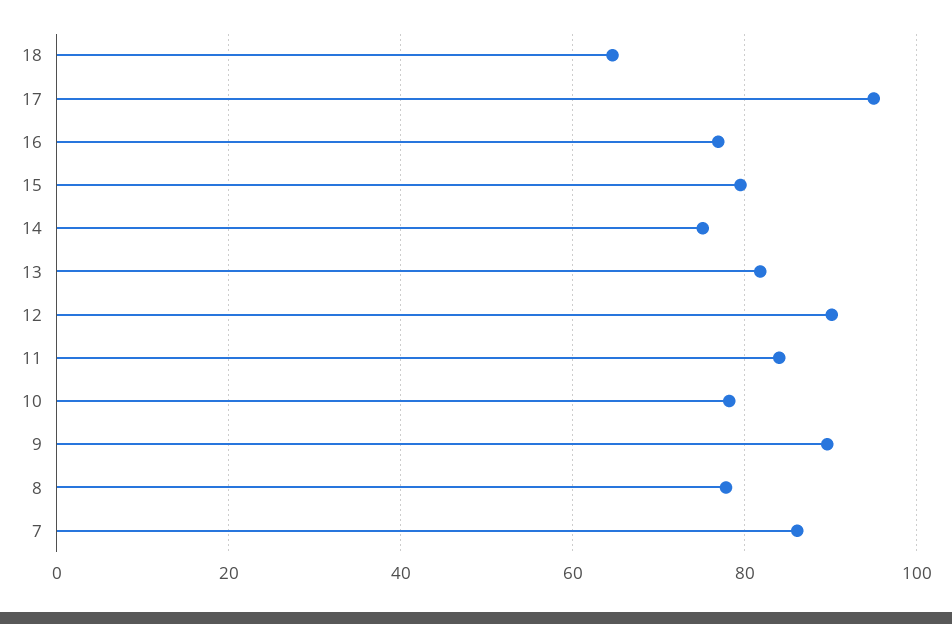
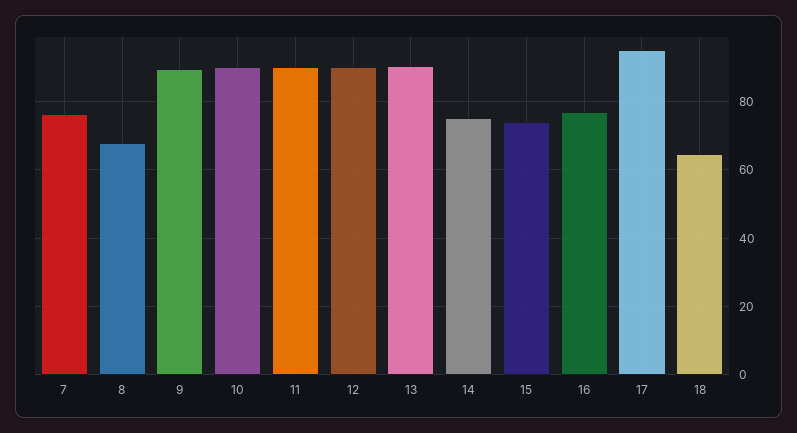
15: 80 -> 74
13: 82 -> 90
11: 84 -> 90
10: 78 -> 90
8: 78 -> 68
7: 86 -> 76

